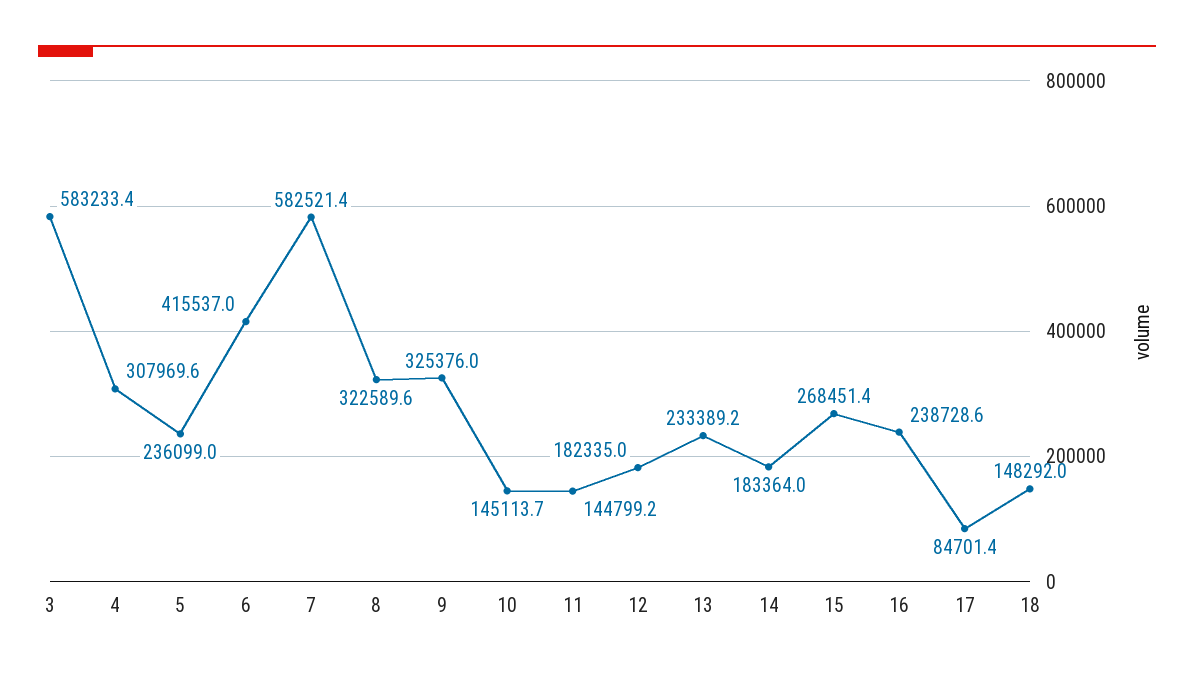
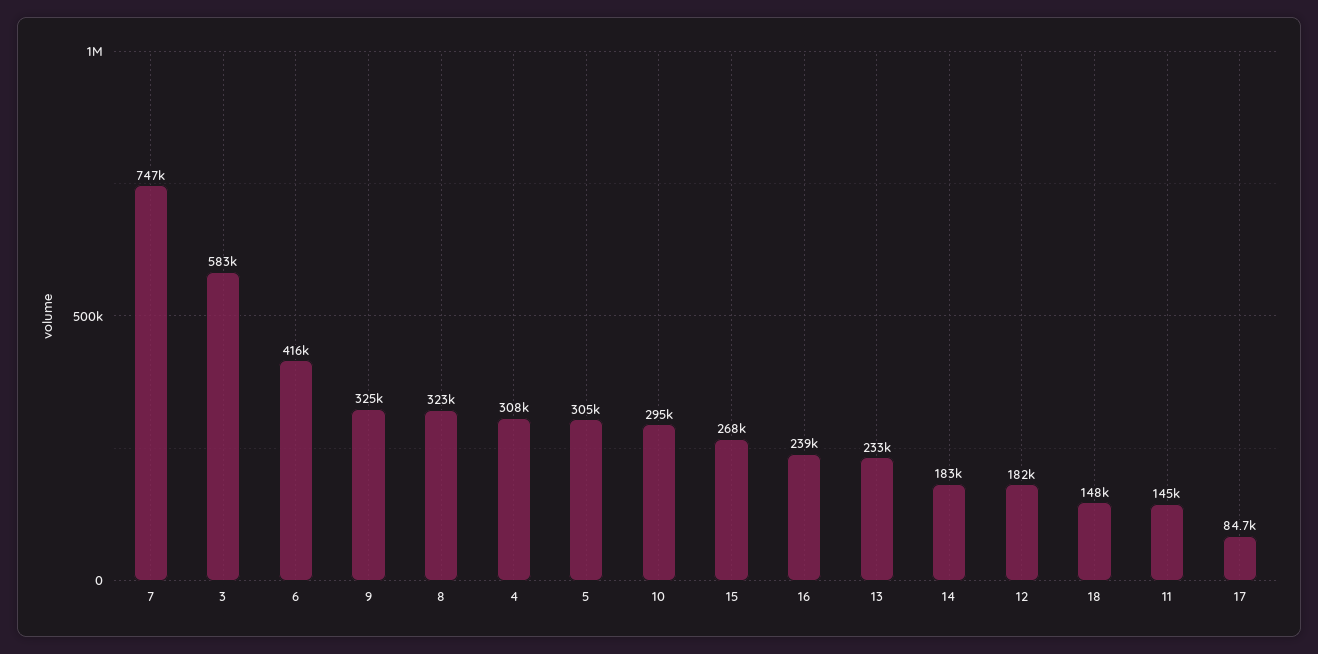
5: 236099 -> 305000
7: 582521.4 -> 747000
10: 145113.7 -> 295000

